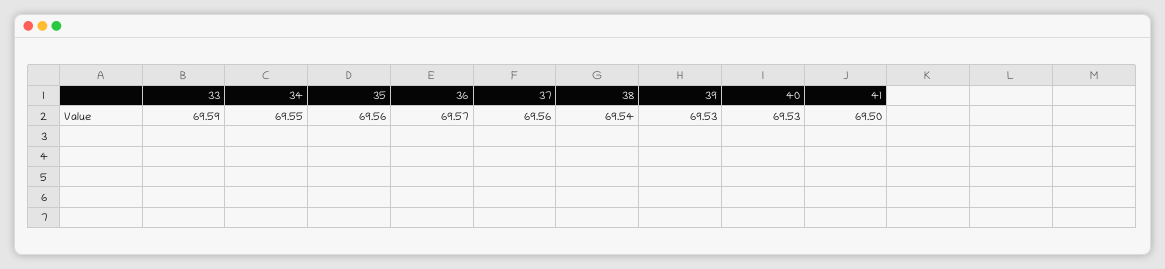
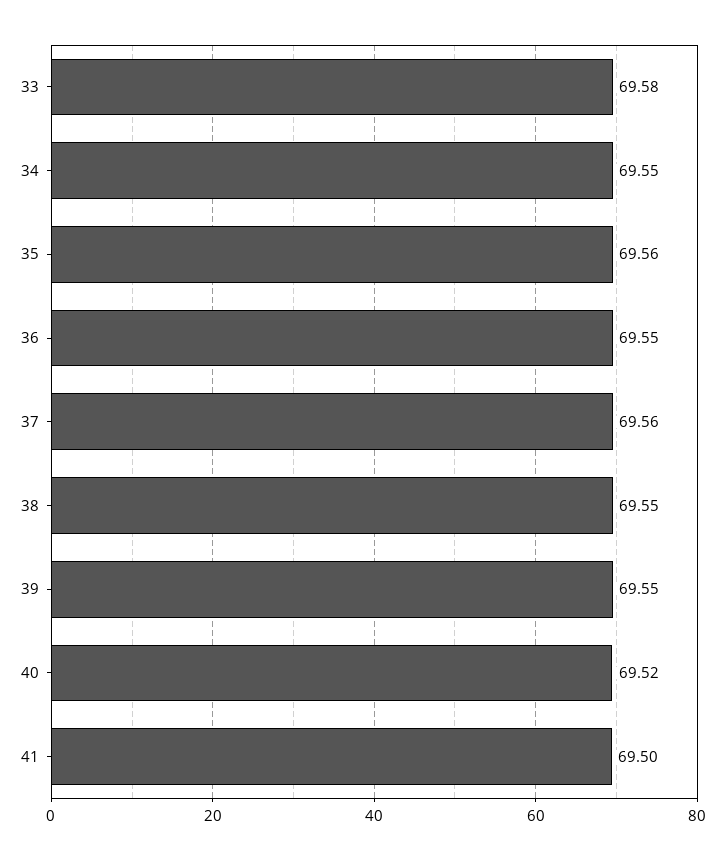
33: 69.59 -> 69.58
36: 69.57 -> 69.55
38: 69.54 -> 69.55
39: 69.53 -> 69.55
40: 69.53 -> 69.52

